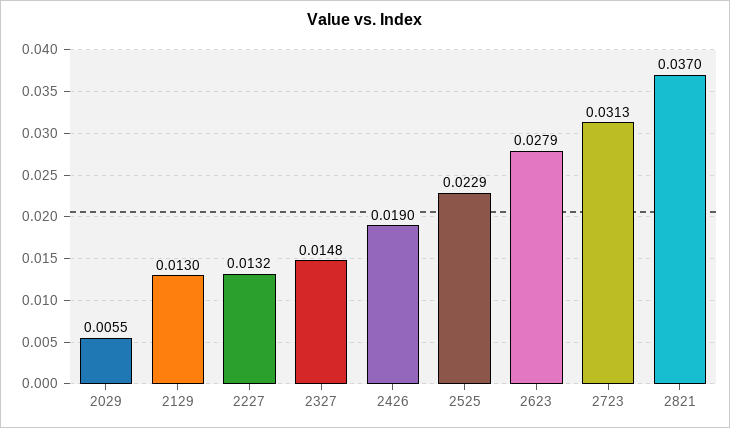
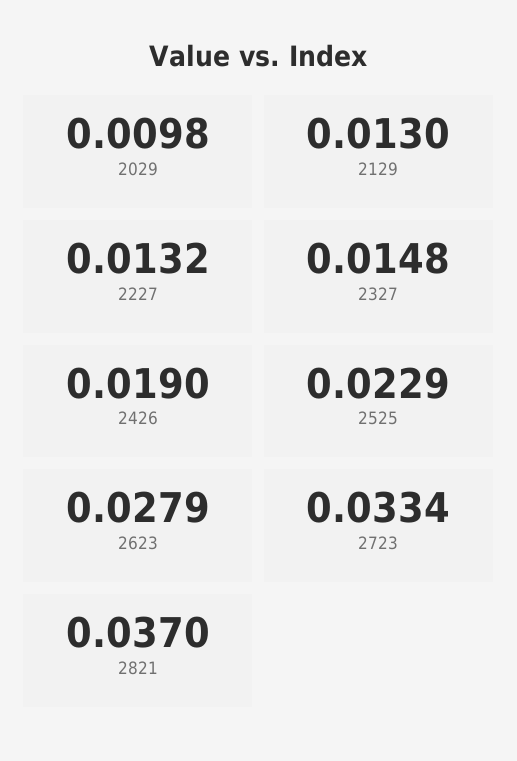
2029: 0.0055 -> 0.0098
2723: 0.0313 -> 0.0334

